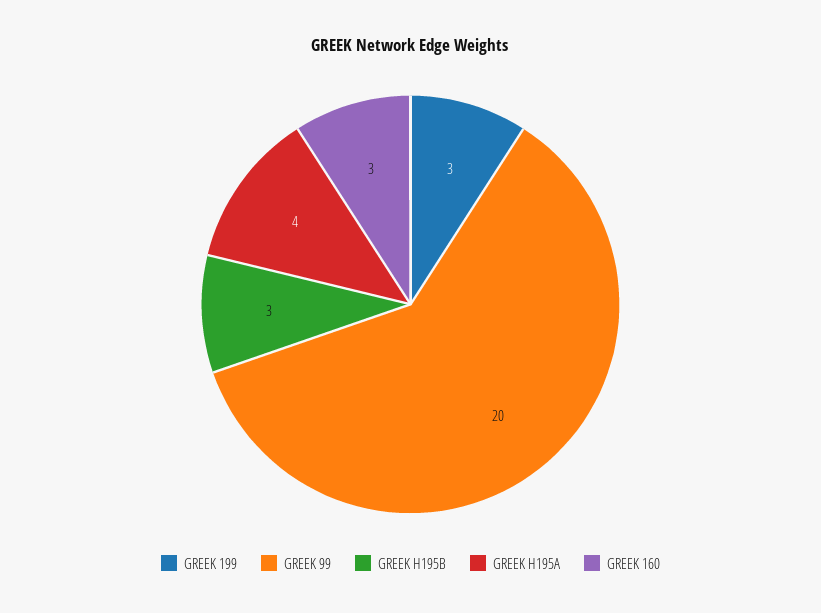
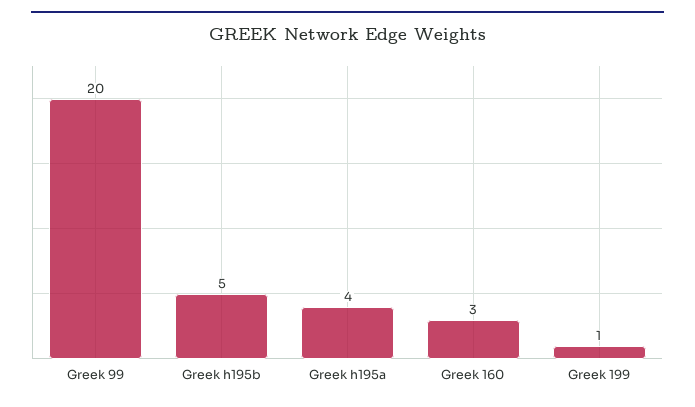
GREEK 199: 3 -> 1
GREEK H195B: 3 -> 5

